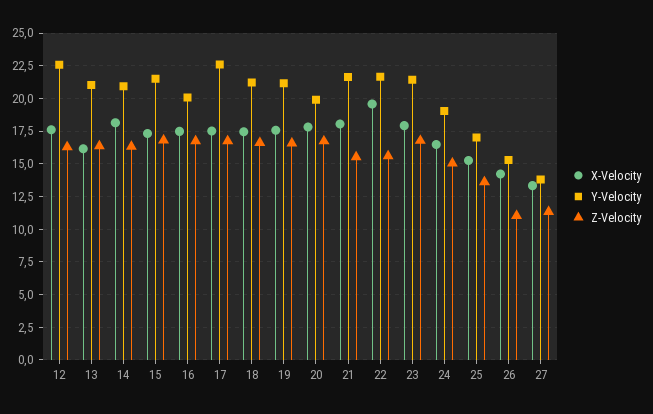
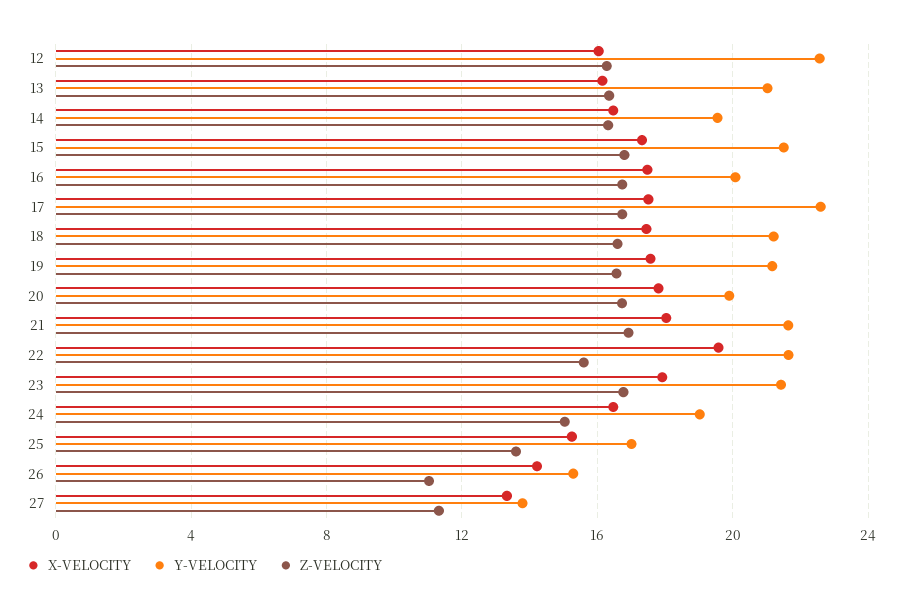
X-Velocity, 12: 17.5 -> 16
X-Velocity, 14: 18 -> 16.5
Y-Velocity, 14: 21 -> 19.5
Z-Velocity, 21: 15.5 -> 17

